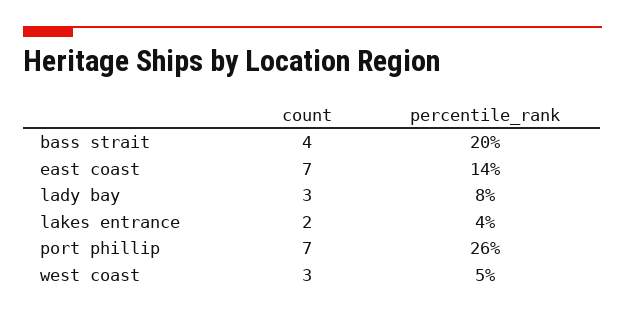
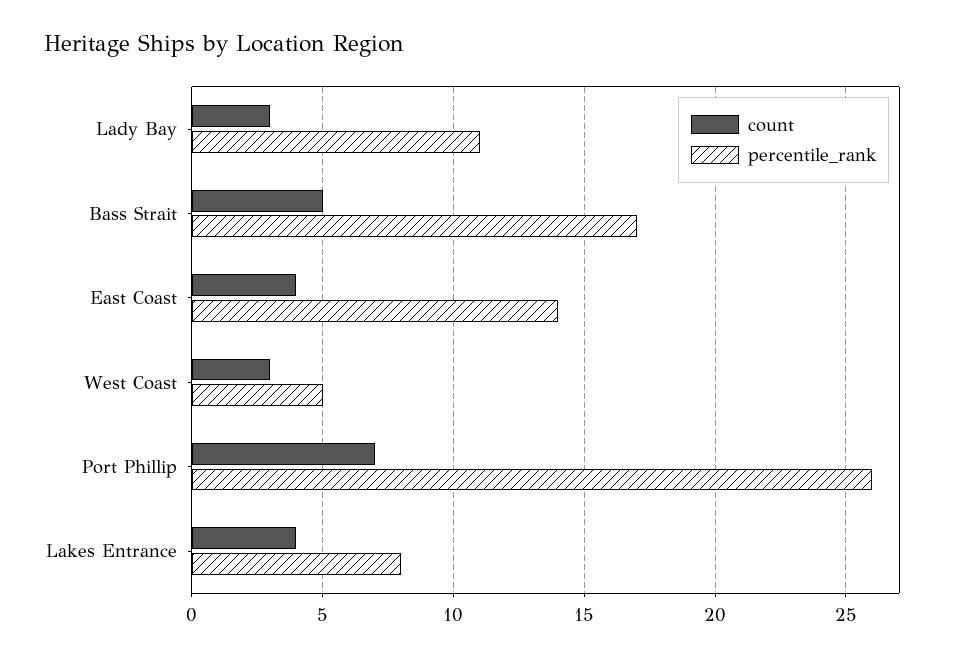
count, bass strait: 4 -> 5
percentile_rank, bass strait: 20 -> 17
count, east coast: 7 -> 4
percentile_rank, lady bay: 8 -> 11
count, lakes entrance: 2 -> 4
percentile_rank, lakes entrance: 4 -> 8

